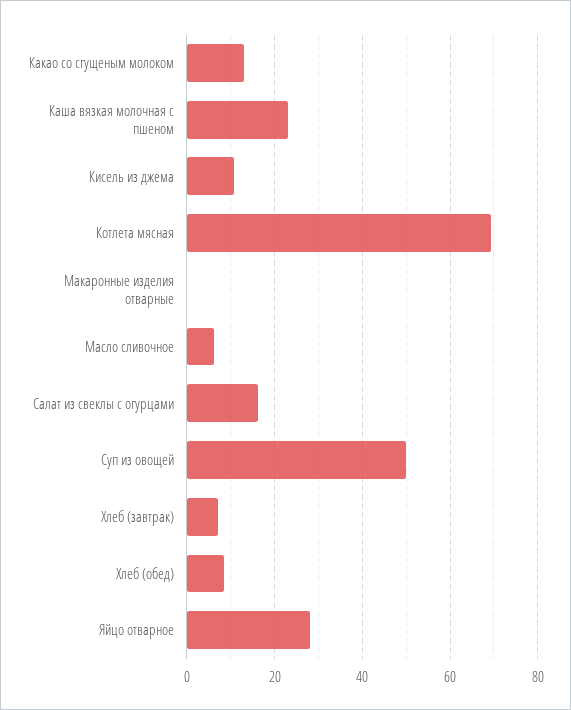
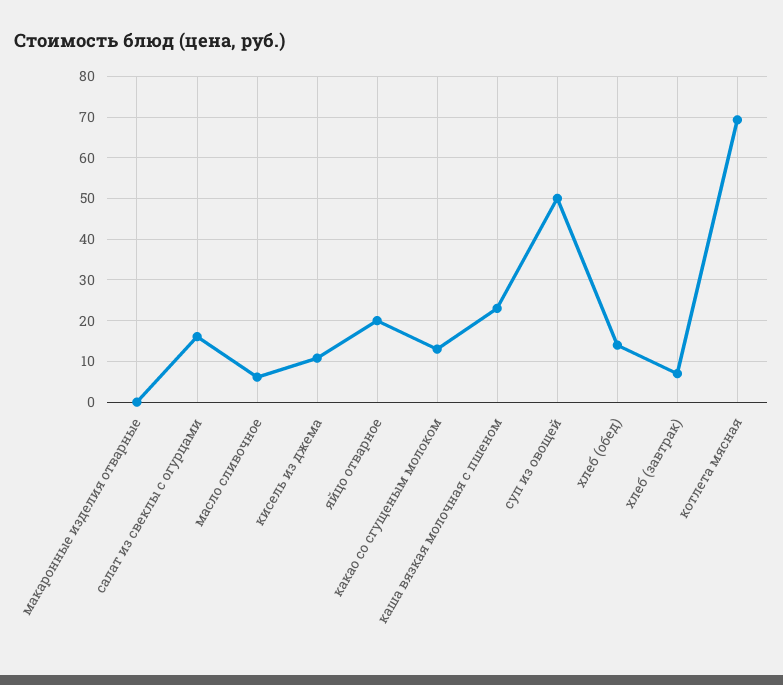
Хлеб (обед): 8 -> 14
Яйцо отварное: 28 -> 20

